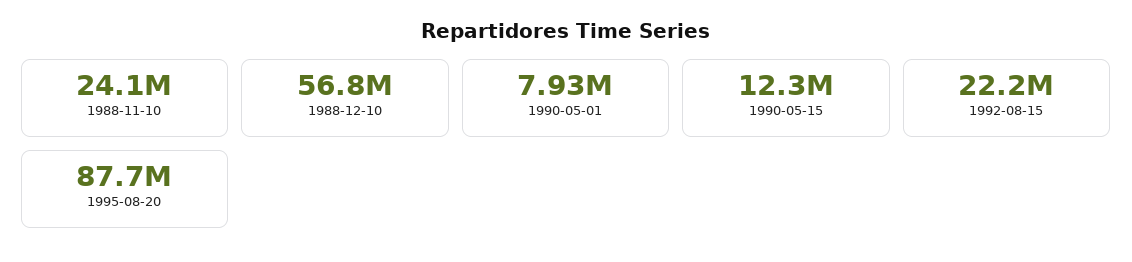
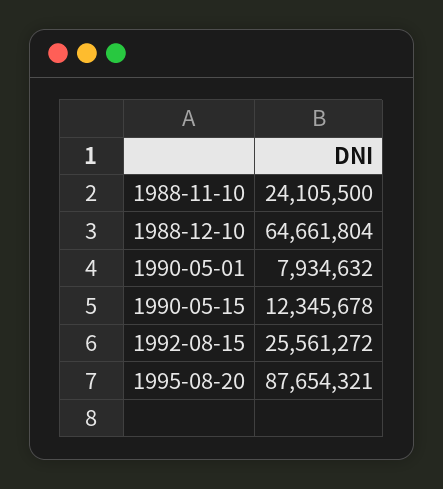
1988-12-10: 56800000 -> 64661804
1992-08-15: 22200000 -> 25561272

